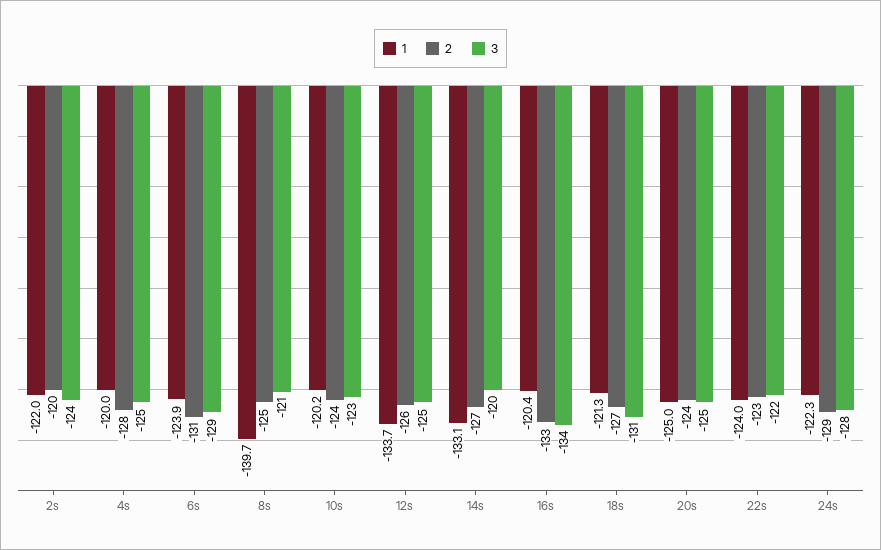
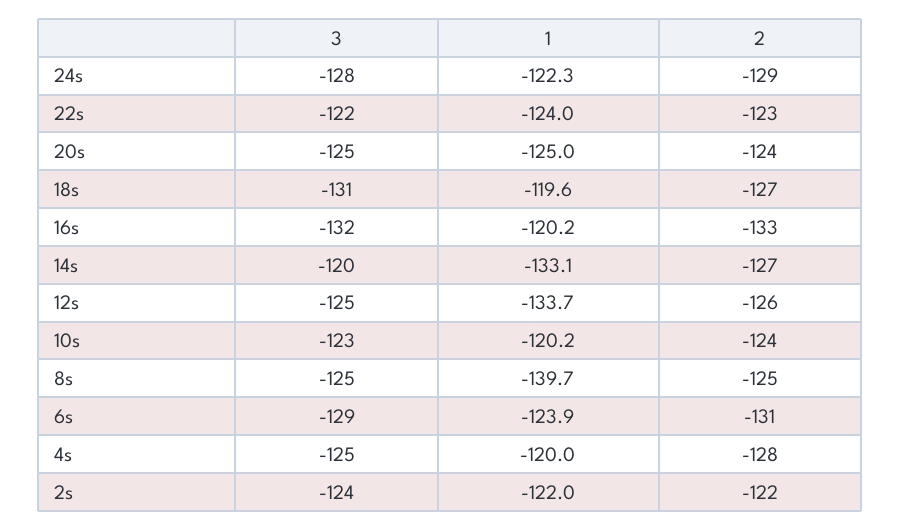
2, 2s: -120 -> -122
3, 8s: -121 -> -125
1, 16s: -120.4 -> -120.2
3, 16s: -134 -> -132
1, 18s: -121.3 -> -119.6

